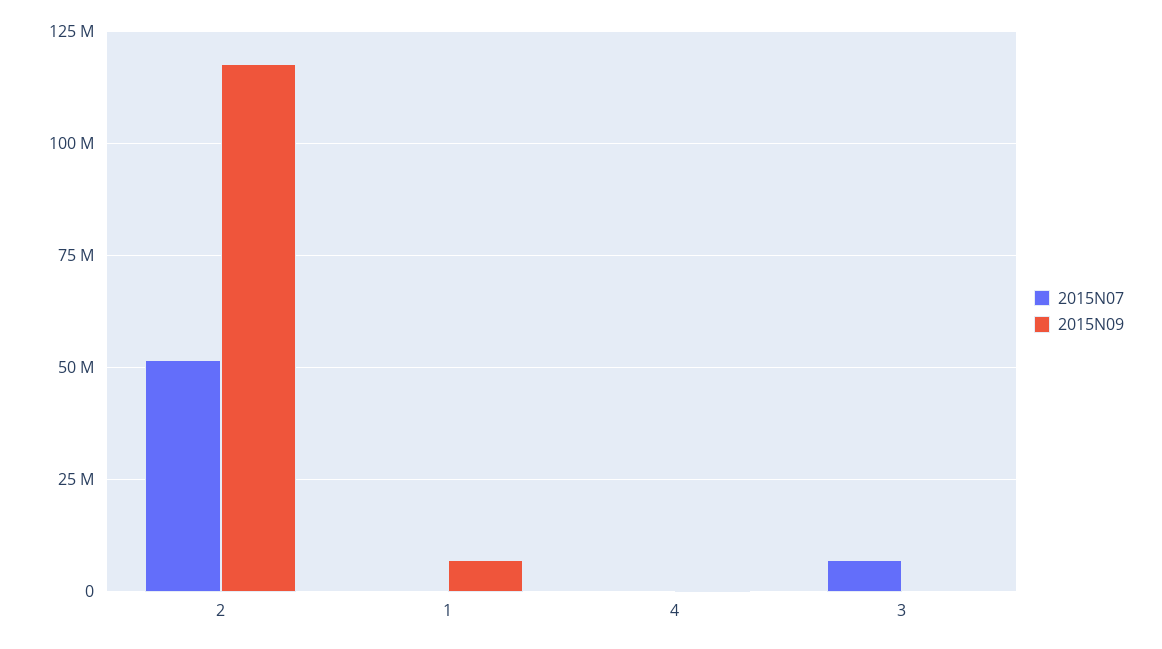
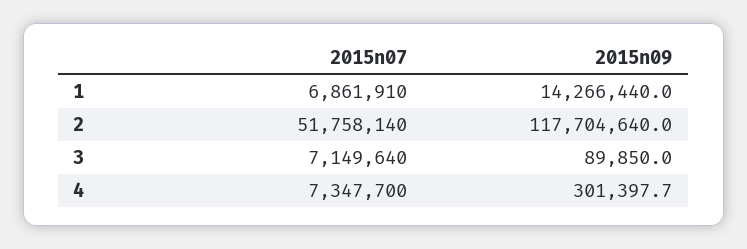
2015N07, 1: 0 -> 6861910
2015N09, 1: 7500000 -> 14266440
2015N07, 4: 0 -> 7347700

